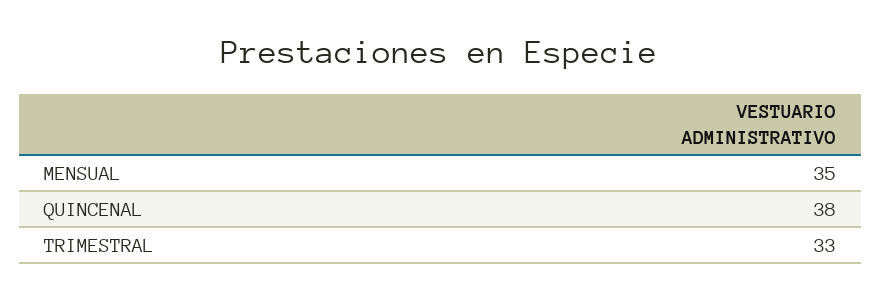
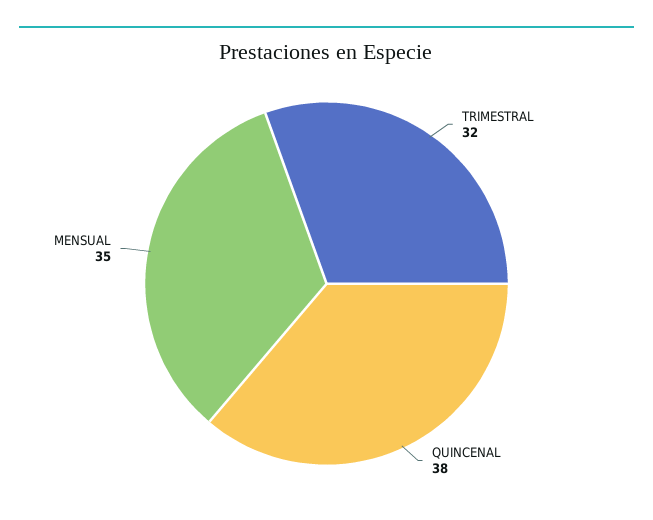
TRIMESTRAL: 33 -> 32

